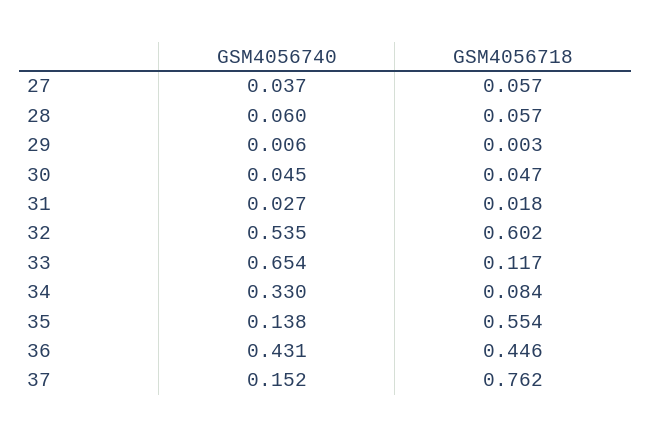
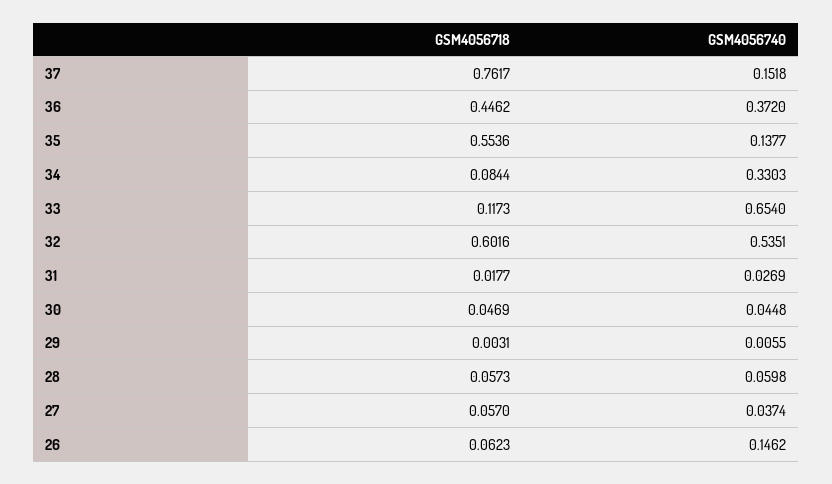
GSM4056740, 36: 0.431 -> 0.372
GSM4056718, 26: none -> 0.0623
GSM4056740, 26: none -> 0.1462

